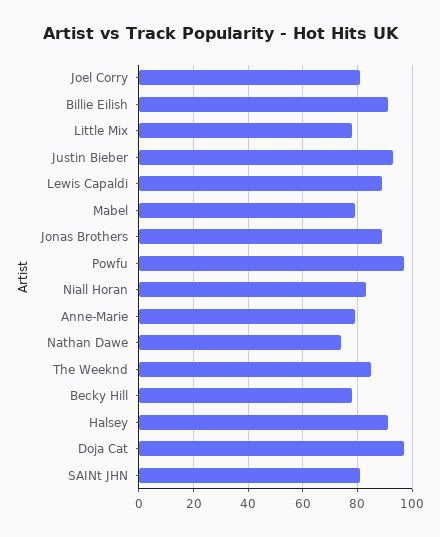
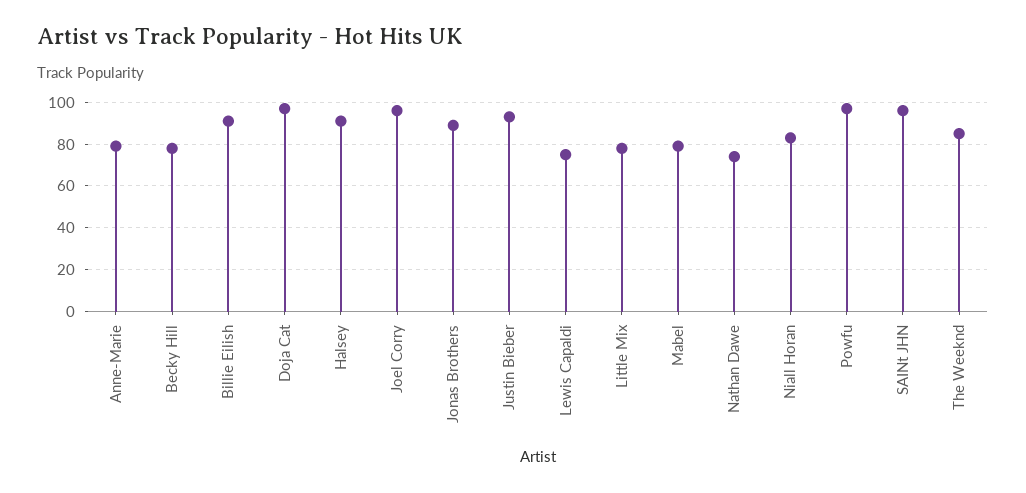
Joel Corry: 80 -> 95
Lewis Capaldi: 90 -> 75
SAINt JHN: 80 -> 95

